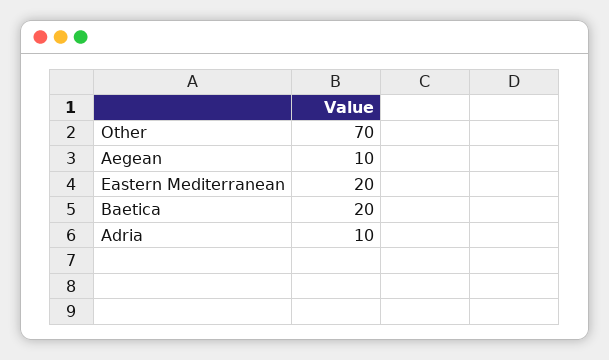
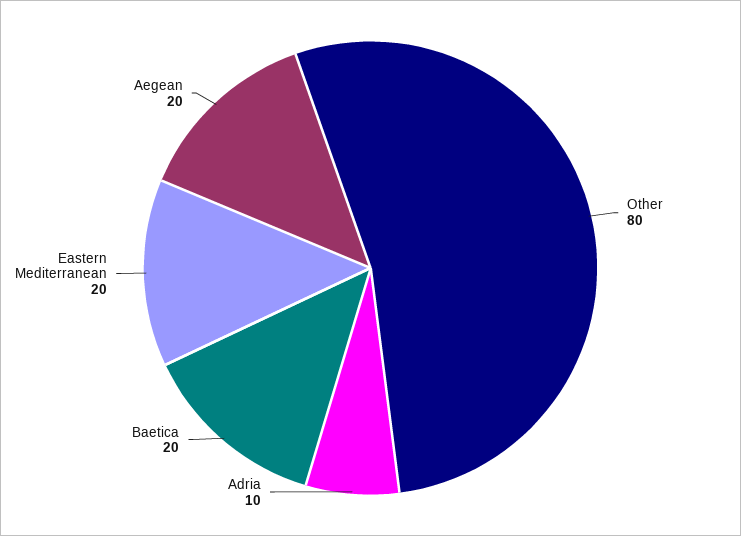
Other: 70 -> 80
Aegean: 10 -> 20

